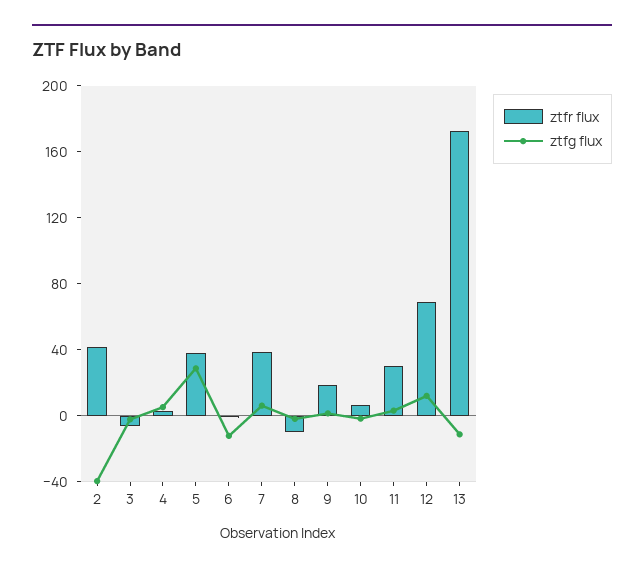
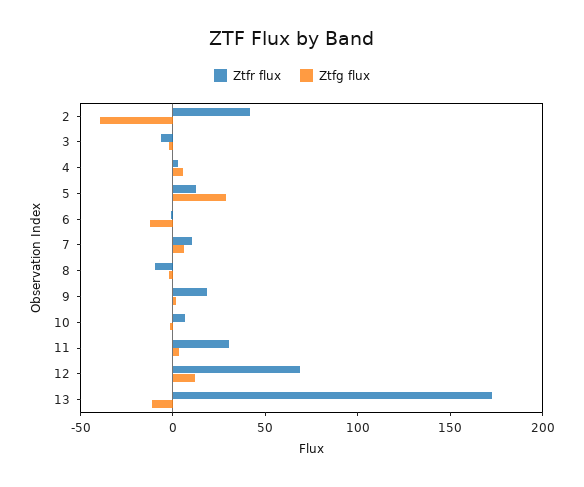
ztfr flux, 5: 40 -> 10
ztfr flux, 7: 40 -> 10

